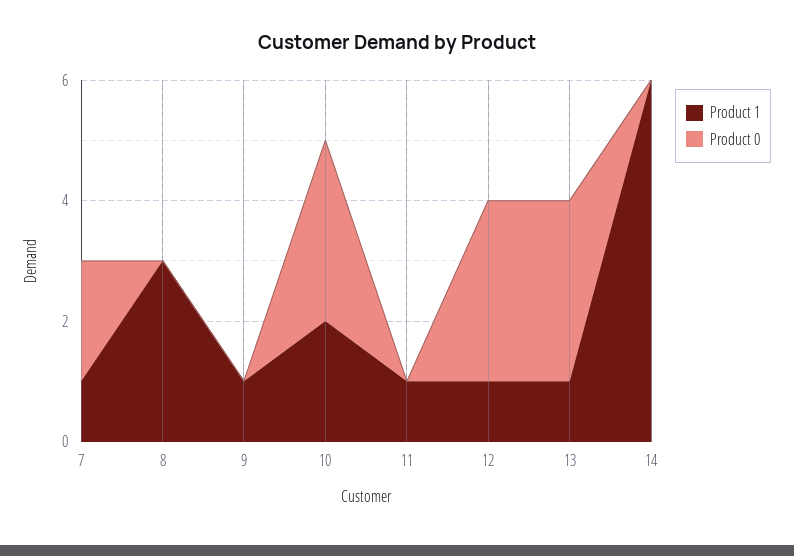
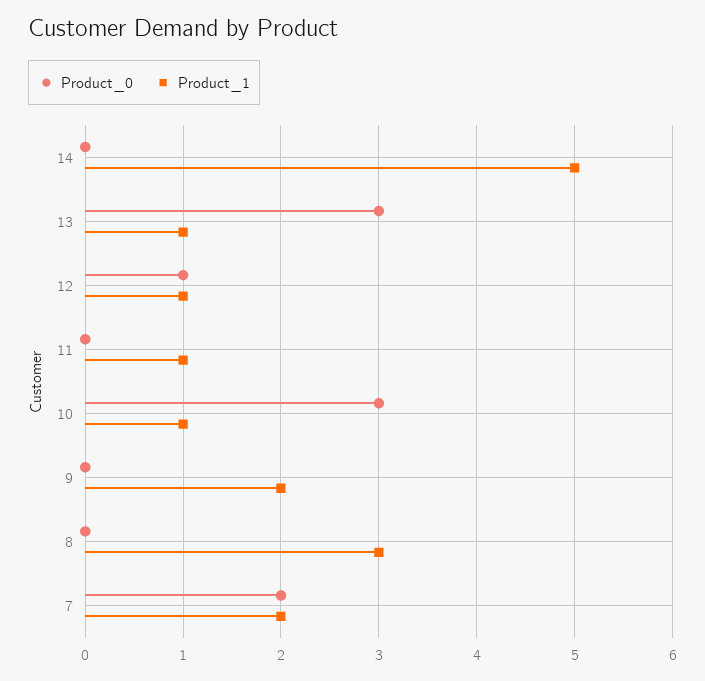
Product 1, 7: 1 -> 2
Product 1, 9: 1 -> 2
Product 1, 10: 2 -> 1
Product 0, 12: 3 -> 1
Product 1, 14: 6 -> 5

